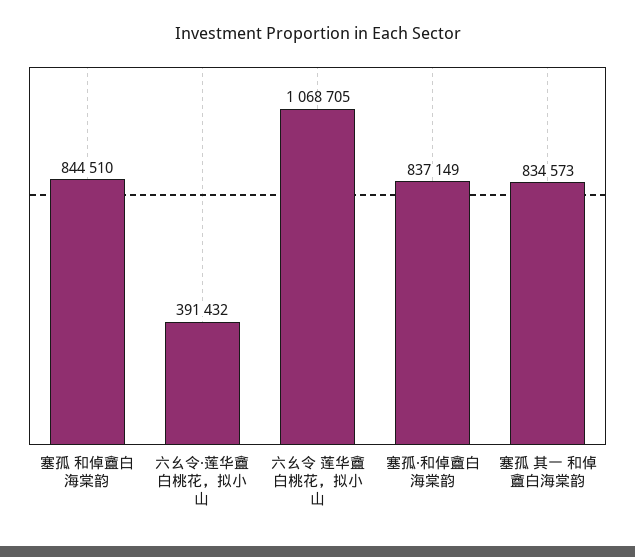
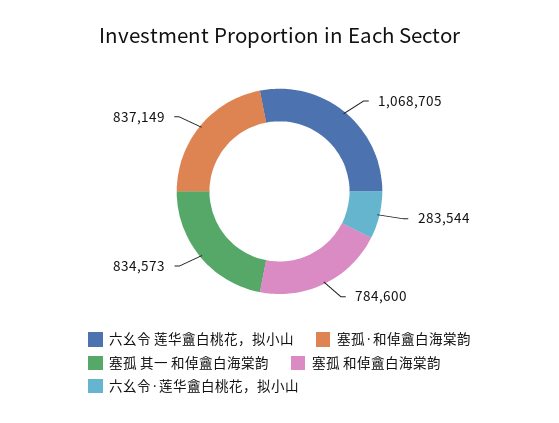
塞孤 和倬盦白海棠韵: 844510 -> 784600
六幺令·莲华盦白桃花，拟小山: 391432 -> 283544

